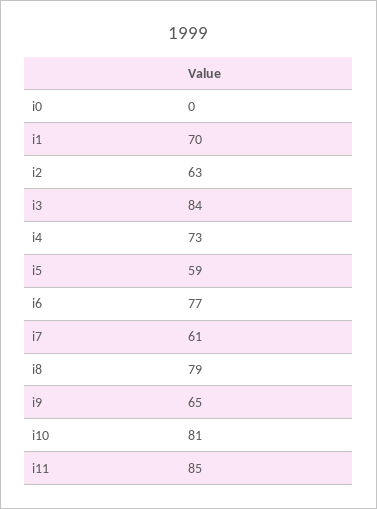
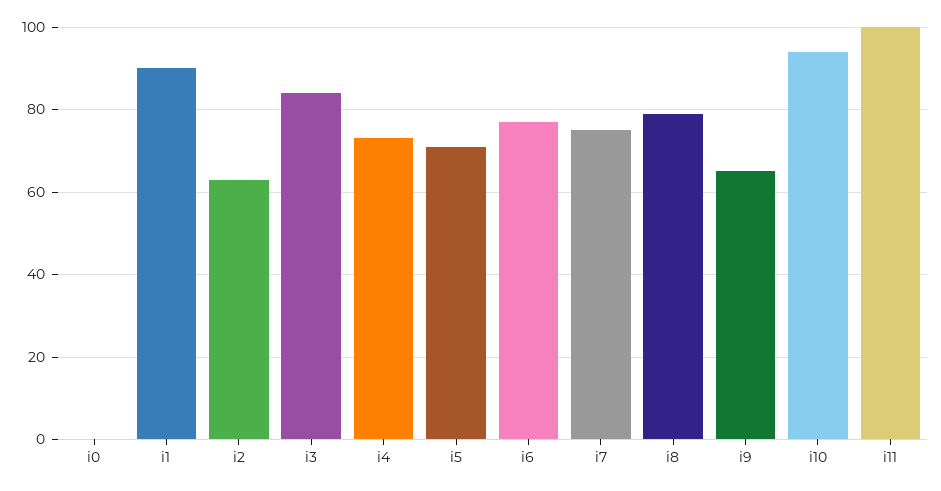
i1: 70 -> 90
i5: 59 -> 70
i7: 61 -> 75
i10: 81 -> 95
i11: 85 -> 100

